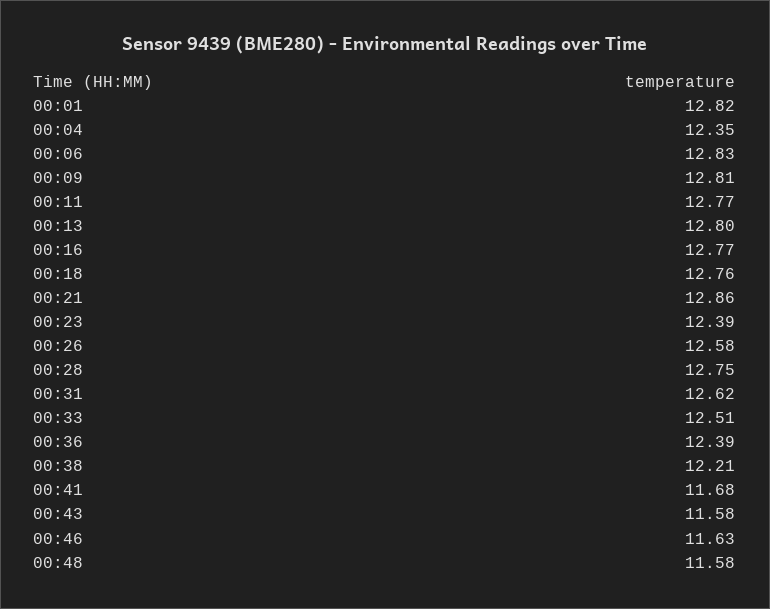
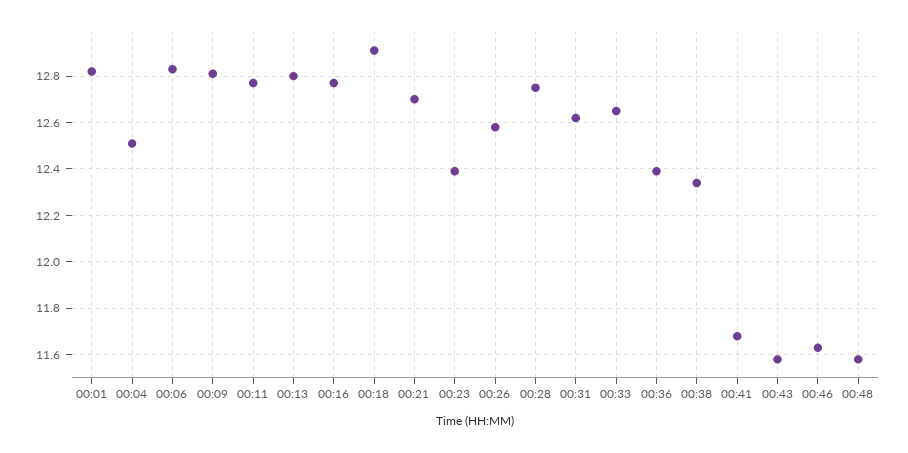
00:04: 12.35 -> 12.5
00:18: 12.76 -> 12.9
00:21: 12.86 -> 12.7
00:33: 12.51 -> 12.65
00:38: 12.21 -> 12.35

